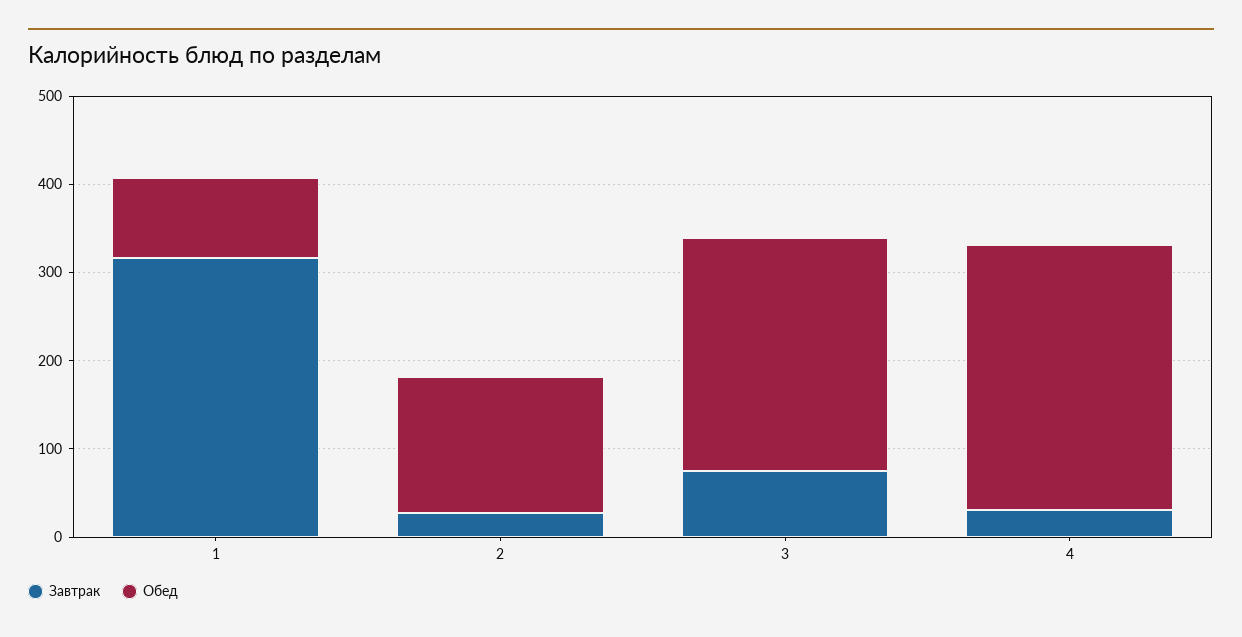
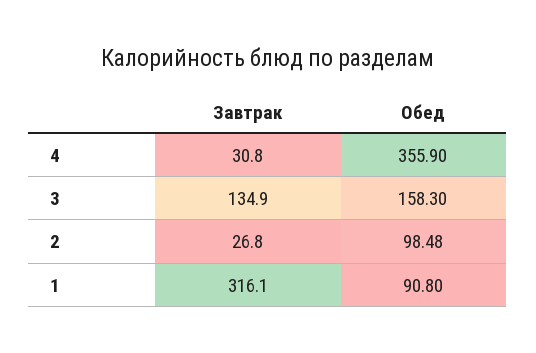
Обед, 2: 160 -> 98.48
Завтрак, 3: 80 -> 134.9
Обед, 3: 260 -> 158.3
Обед, 4: 300 -> 355.9

